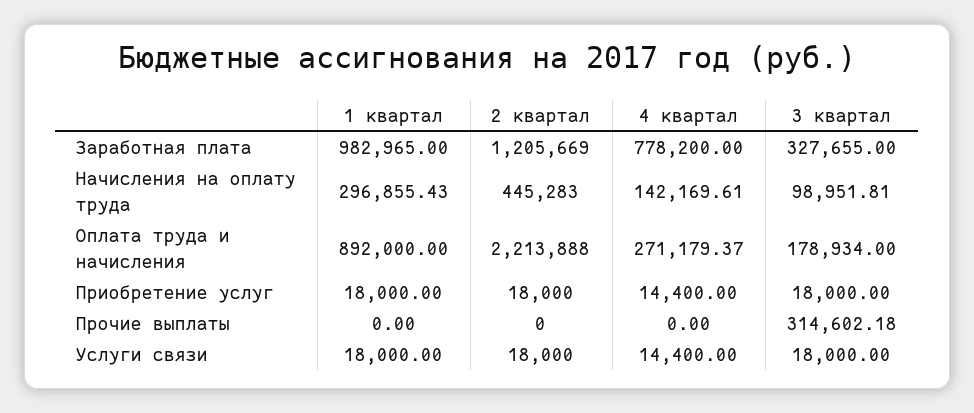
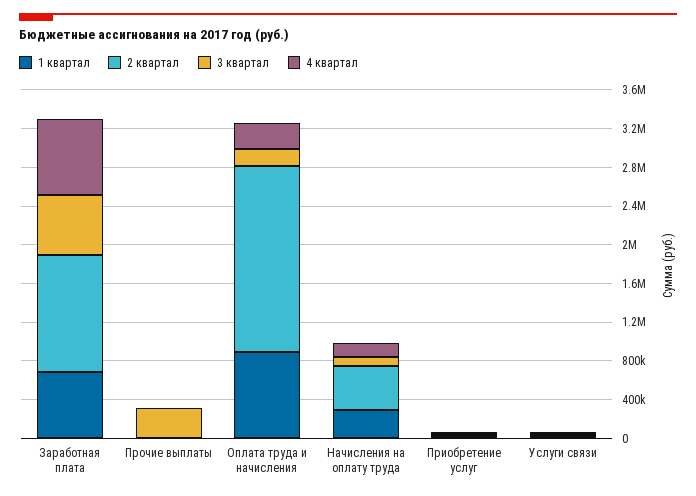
1 квартал, Заработная плата: 982965 -> 700000
3 квартал, Заработная плата: 327655 -> 600000
2 квартал, Оплата труда и начисления: 2213888 -> 1900000

